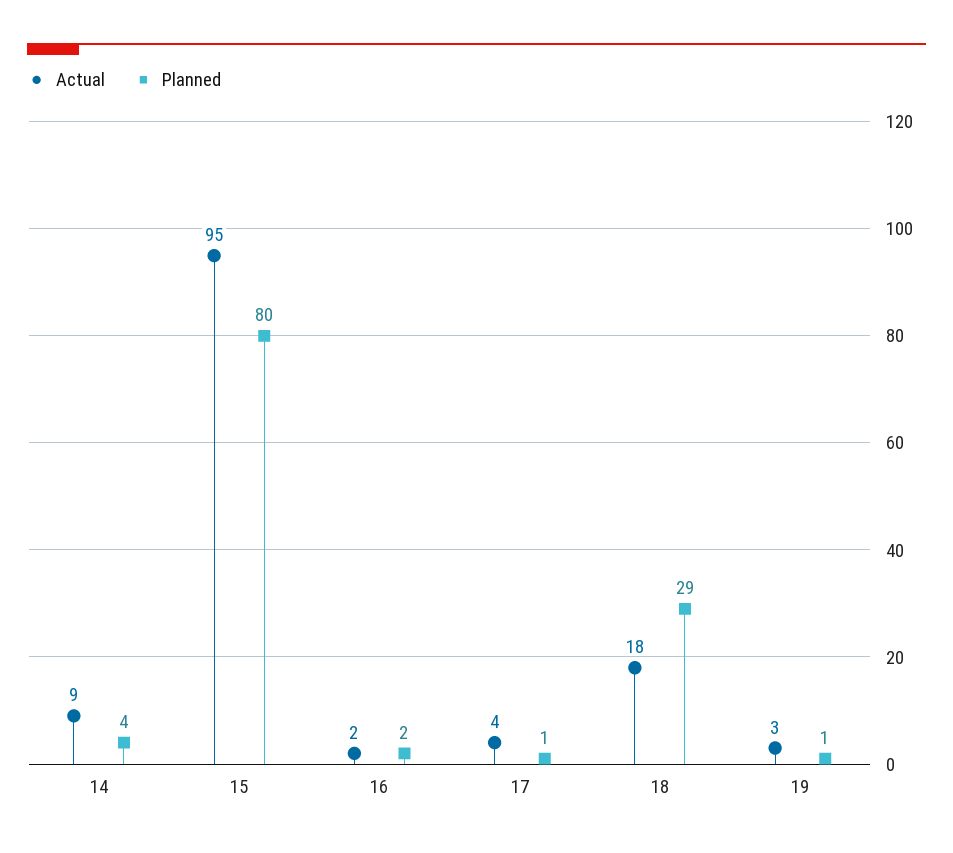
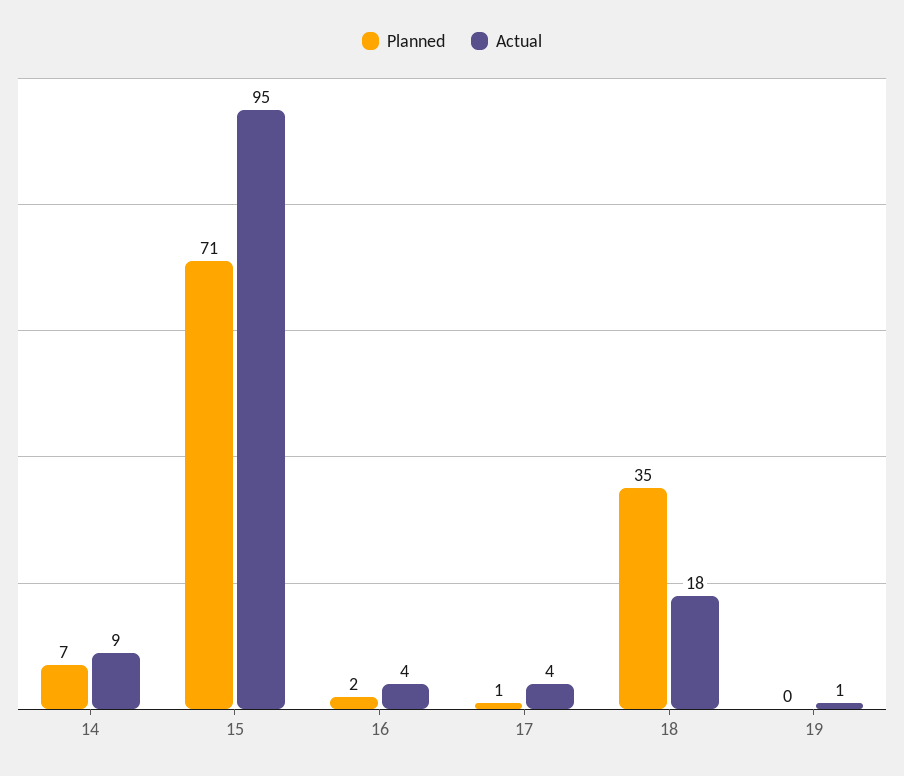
Planned, 14: 4 -> 7
Planned, 15: 80 -> 71
Actual, 16: 2 -> 4
Planned, 18: 29 -> 35
Actual, 19: 3 -> 1
Planned, 19: 1 -> 0

